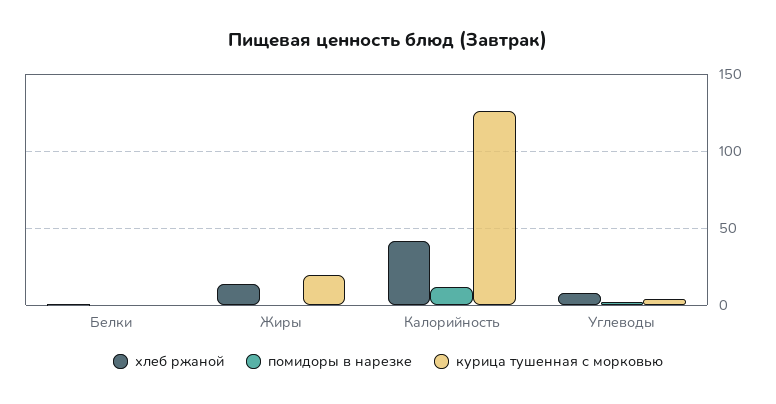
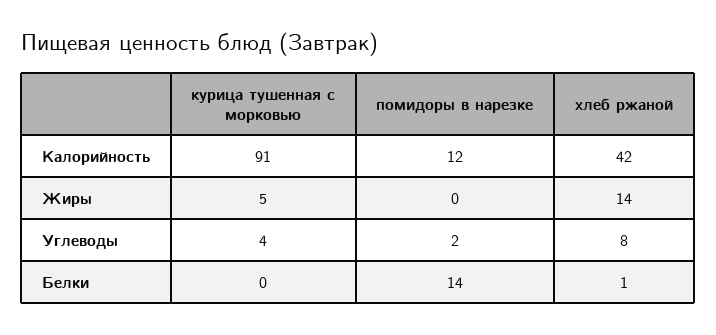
помидоры в нарезке, Белки: 0 -> 14
курица тушенная с морковью, Жиры: 20 -> 5
курица тушенная с морковью, Калорийность: 125 -> 91

